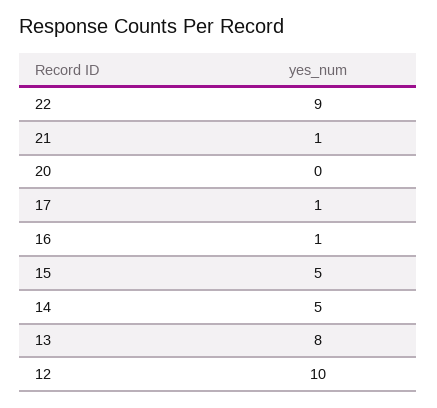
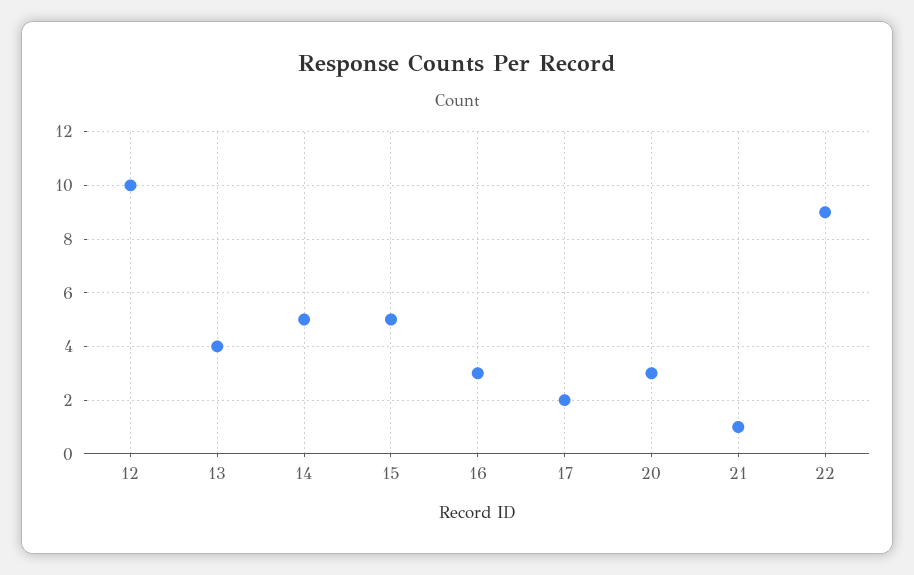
20: 0 -> 3
17: 1 -> 2
16: 1 -> 3
13: 8 -> 4

